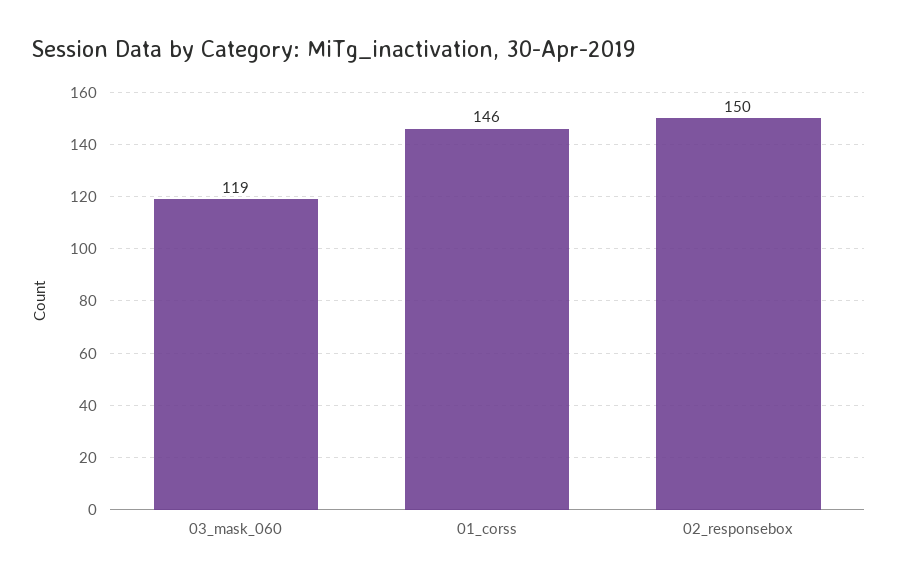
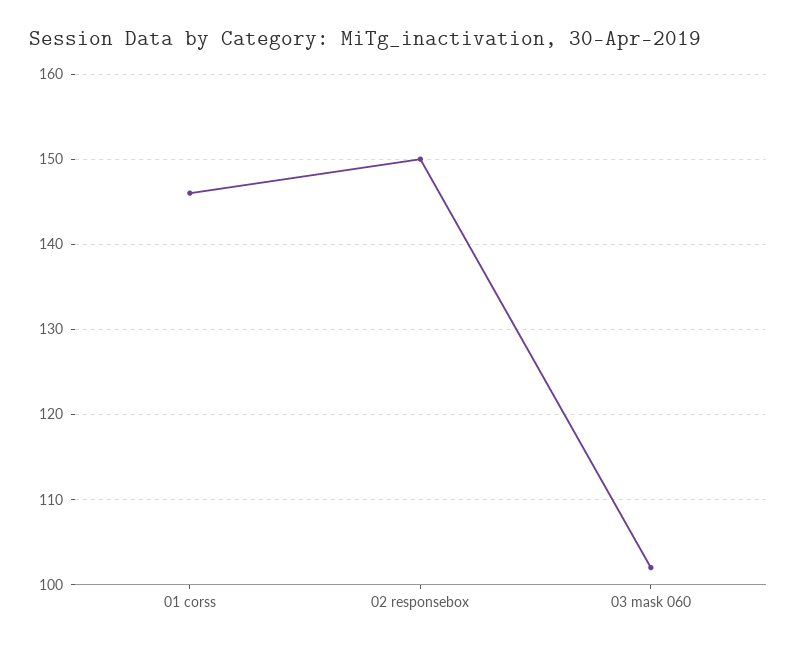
03_mask_060: 119 -> 102

